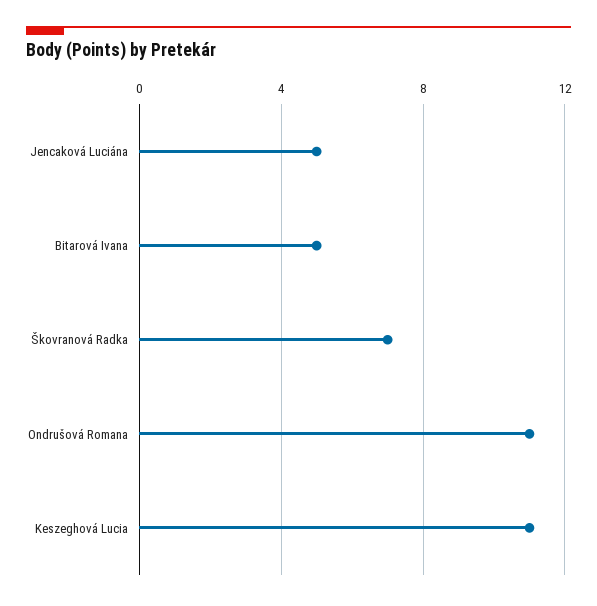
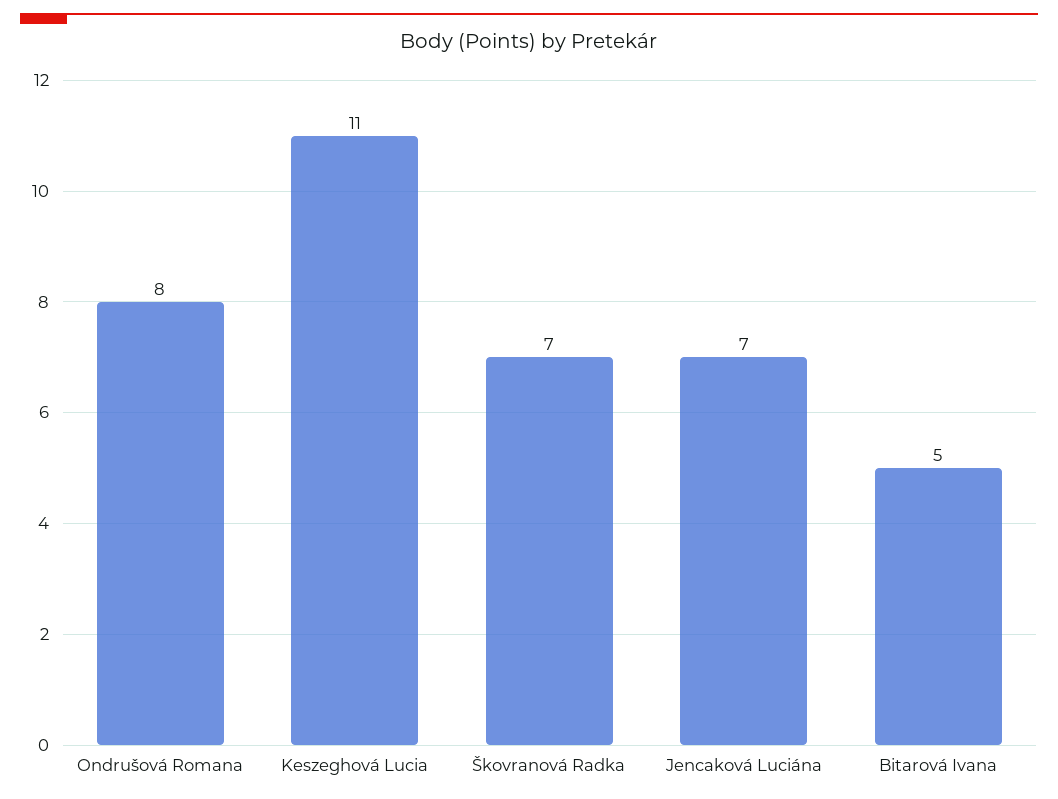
Jencaková Luciána: 5 -> 7
Ondrušová Romana: 11 -> 8

